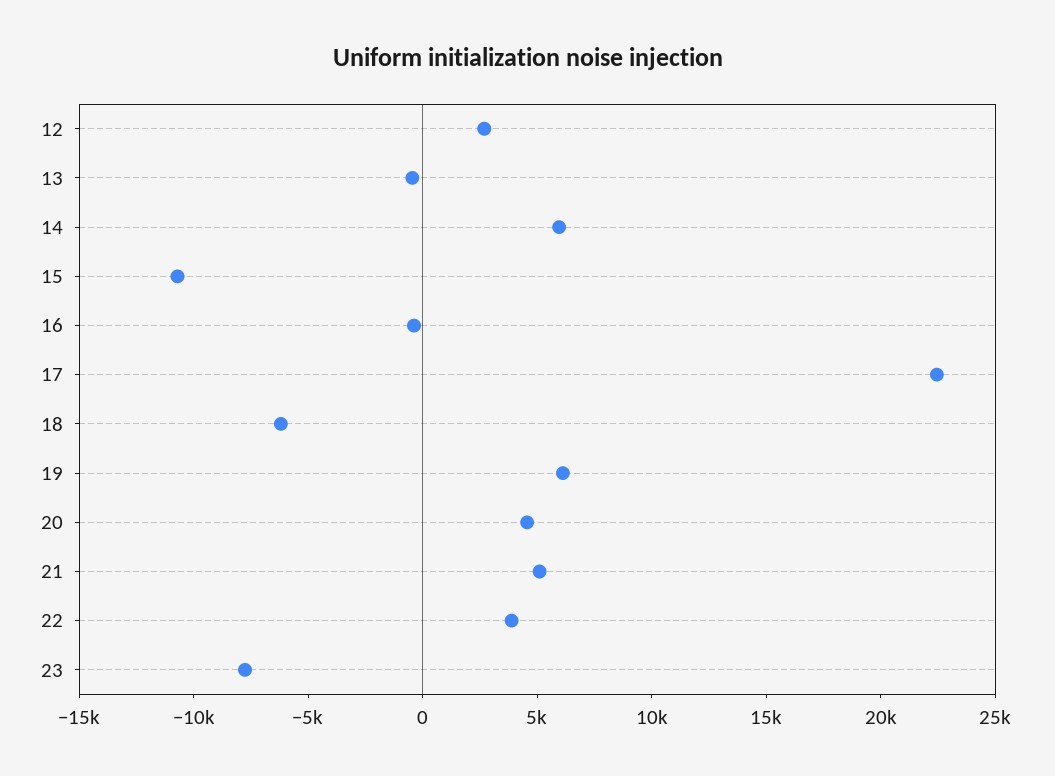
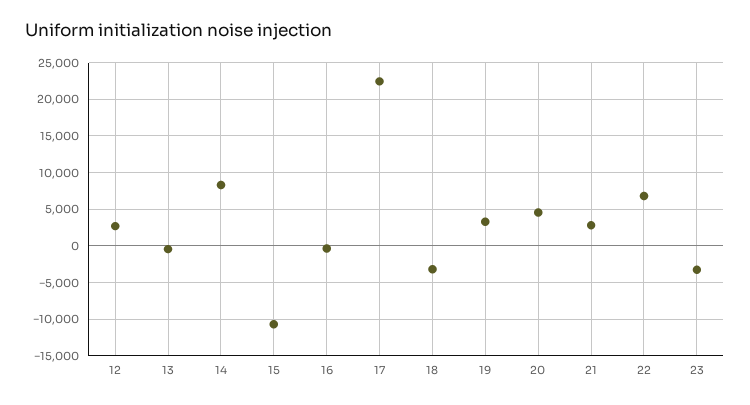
14: 6000 -> 8000
18: -6000 -> -3000
19: 6000 -> 3000
21: 5000 -> 3000
22: 4000 -> 7000
23: -8000 -> -3000

